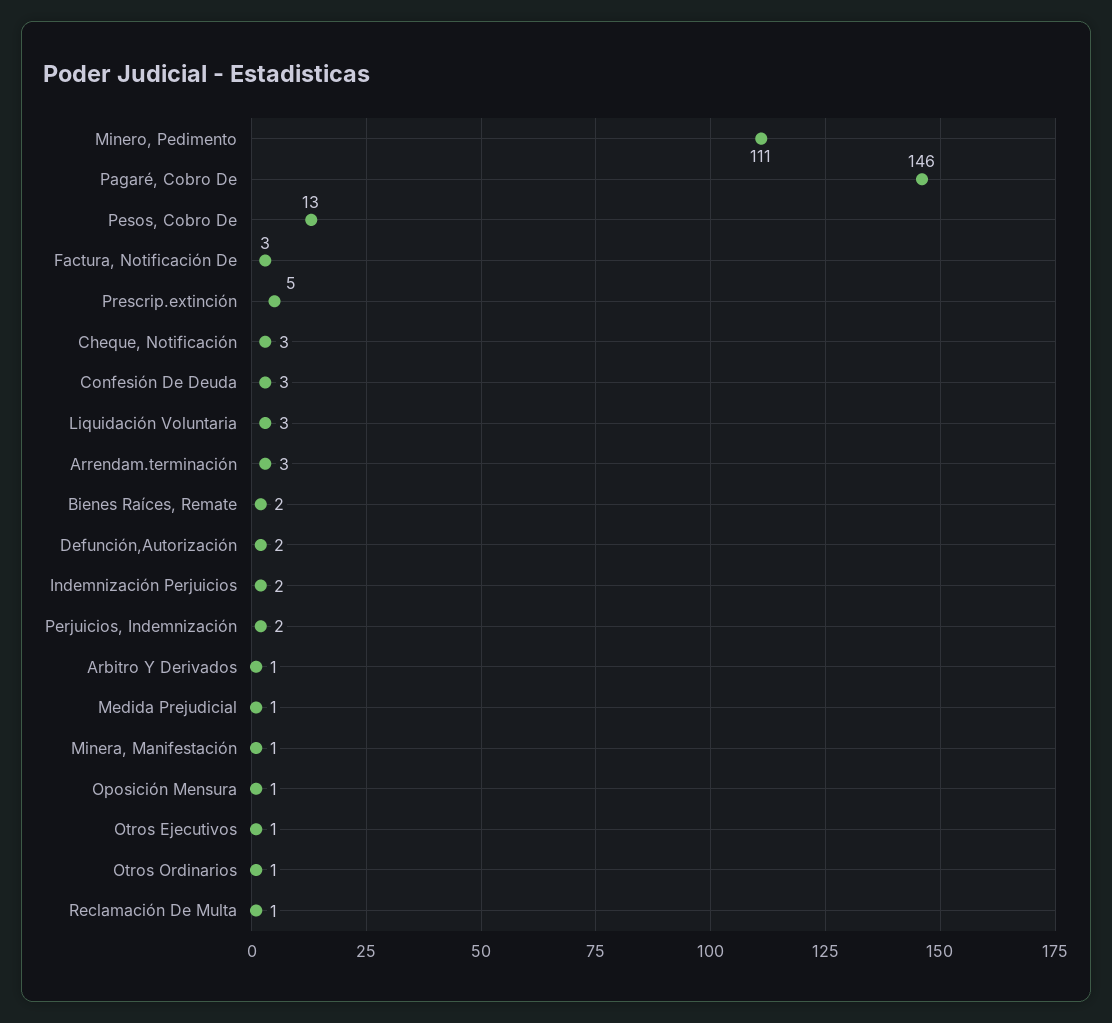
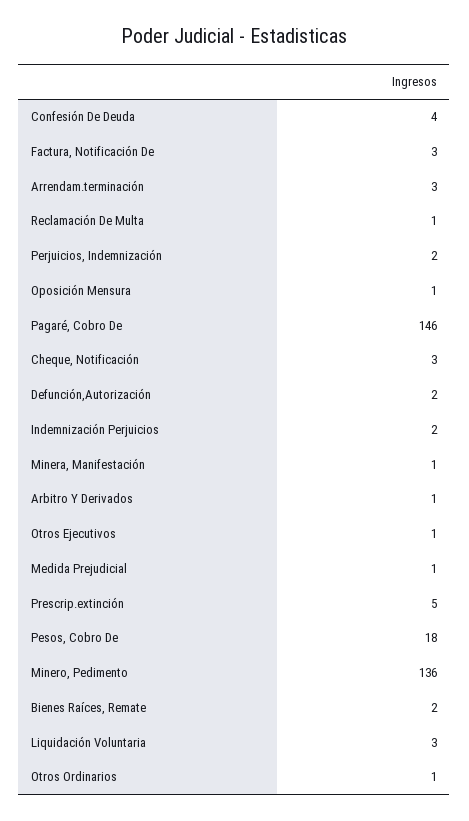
Minero, Pedimento: 111 -> 136
Pesos, Cobro De: 13 -> 18
Confesión De Deuda: 3 -> 4

